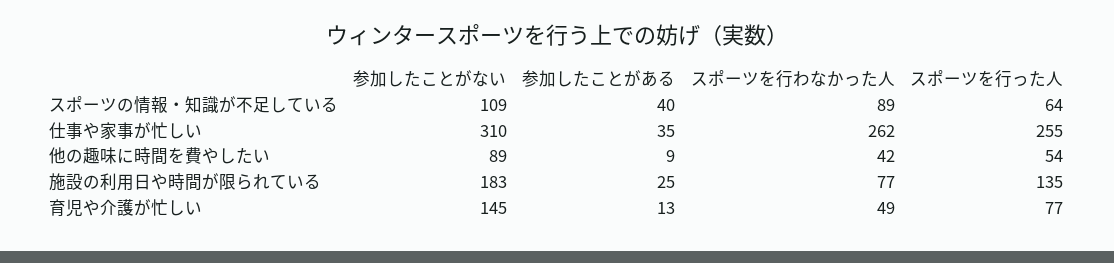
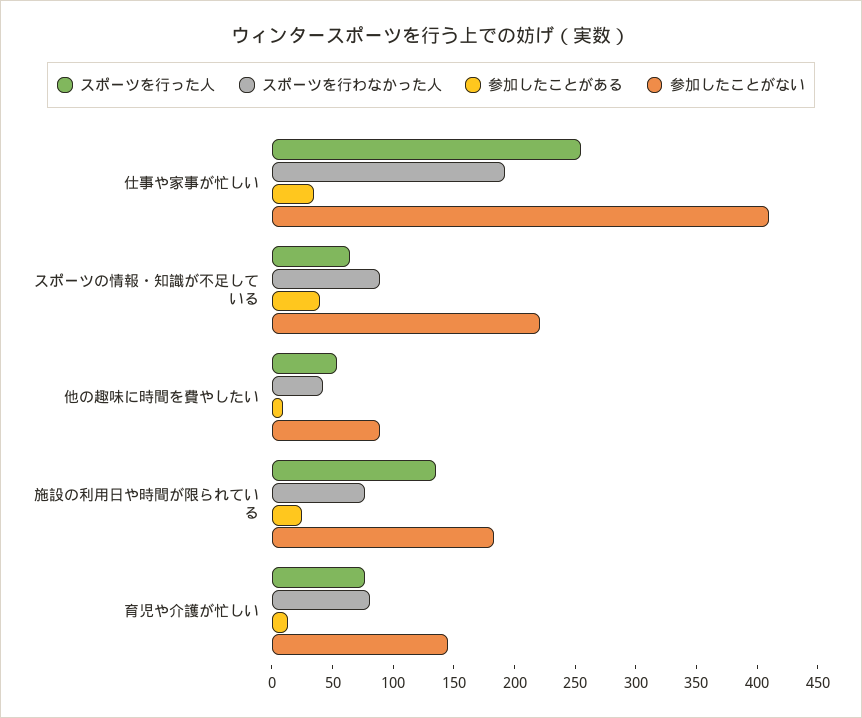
参加したことがない, スポーツの情報・知識が不足している: 109 -> 220
参加したことがない, 仕事や家事が忙しい: 310 -> 410
スポーツを行わなかった人, 仕事や家事が忙しい: 262 -> 190
スポーツを行わなかった人, 育児や介護が忙しい: 49 -> 80

